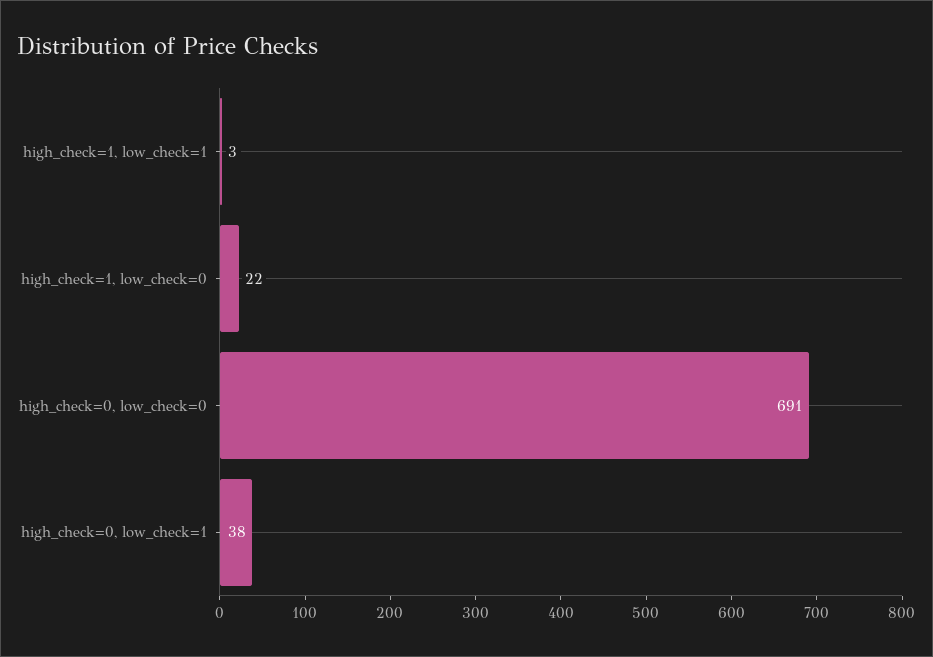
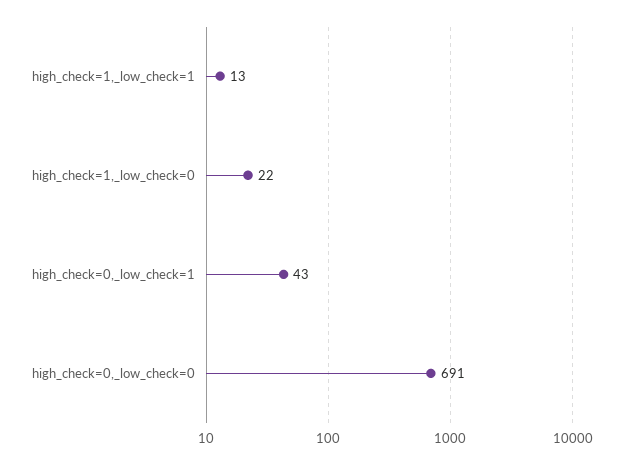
high_check=1, low_check=1: 3 -> 13
high_check=0, low_check=1: 38 -> 43

